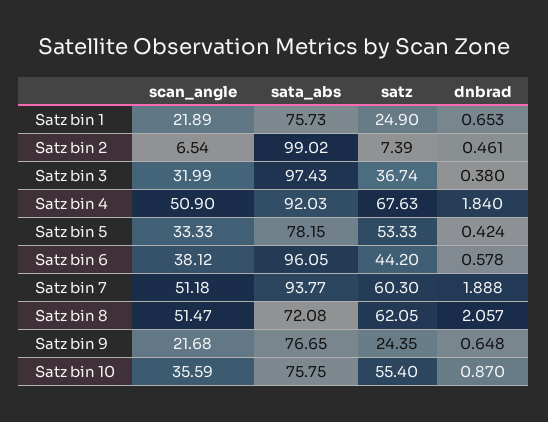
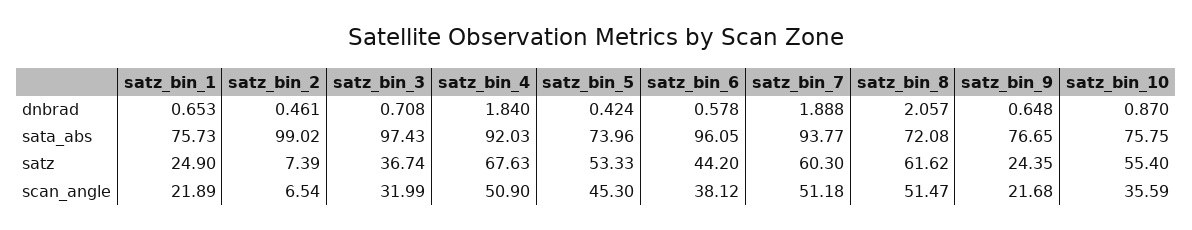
dnbrad, Satz bin 3: 0.38 -> 0.708
scan_angle, Satz bin 5: 33.33 -> 45.3
sata_abs, Satz bin 5: 78.15 -> 73.96
satz, Satz bin 8: 62.05 -> 61.62

